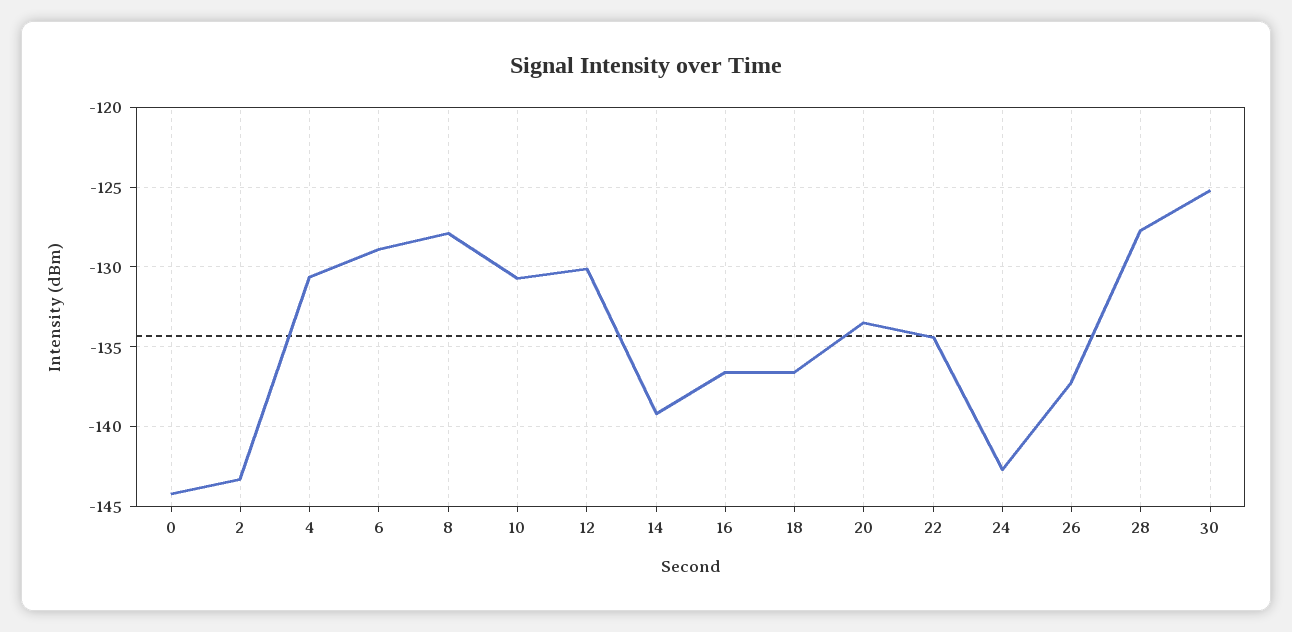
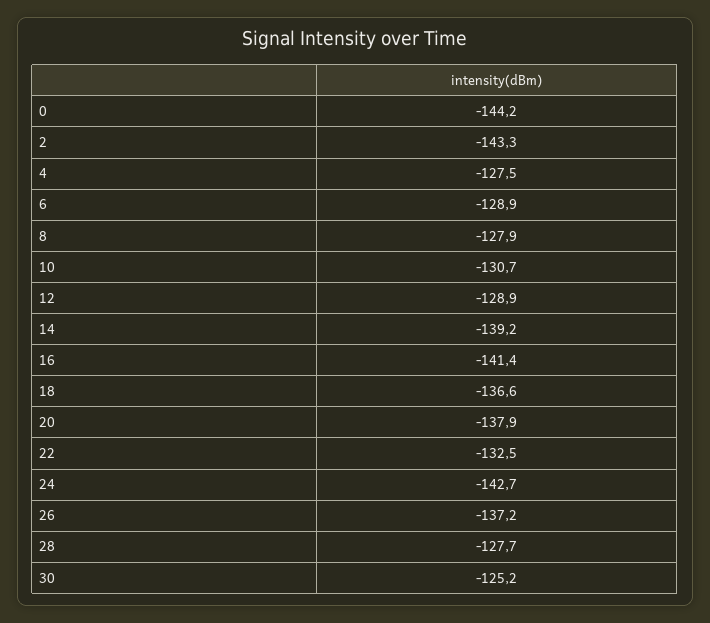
4: -130.5 -> -127.5
12: -130 -> -128.9
16: -136.5 -> -141.4
20: -133.5 -> -137.9
22: -134.5 -> -132.5

